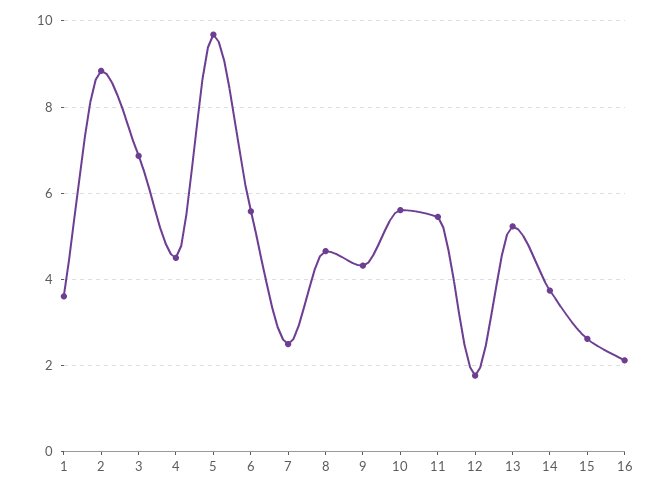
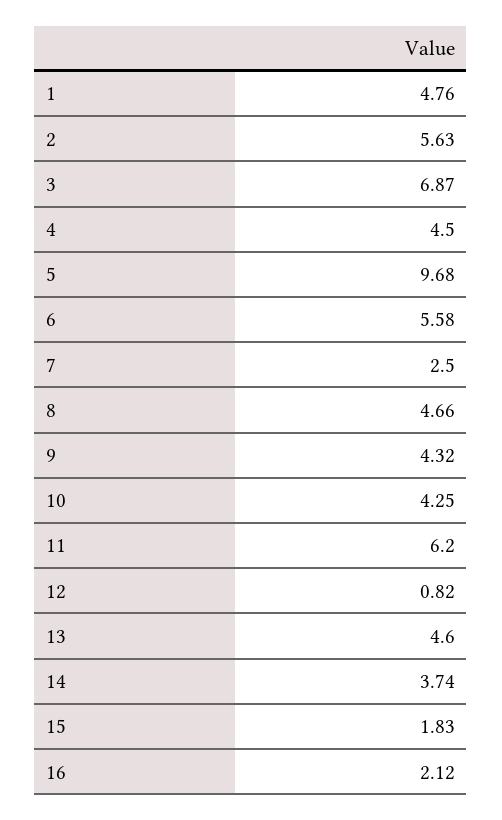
1: 3.6 -> 4.76
2: 8.8 -> 5.63
10: 5.6 -> 4.25
11: 5.4 -> 6.2
12: 1.8 -> 0.82
13: 5.2 -> 4.6
15: 2.6 -> 1.83

